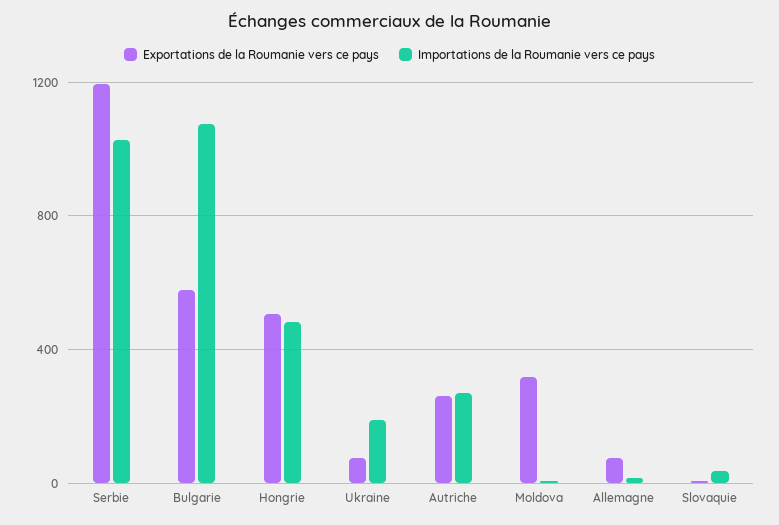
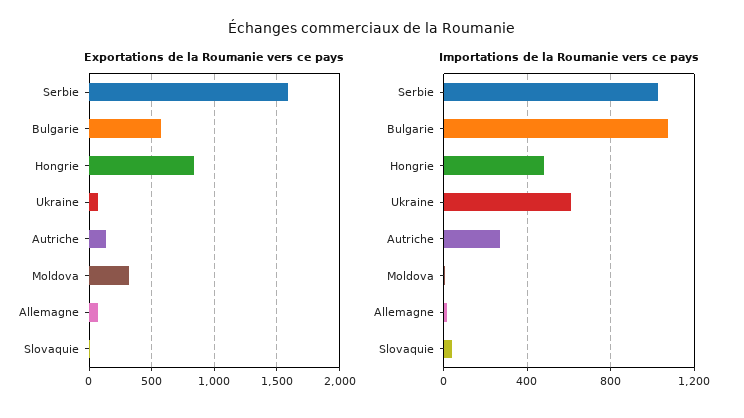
Exportations de la Roumanie vers ce pays, Serbie: 1200 -> 1600
Exportations de la Roumanie vers ce pays, Hongrie: 500 -> 850
Importations de la Roumanie vers ce pays, Ukraine: 200 -> 600
Exportations de la Roumanie vers ce pays, Autriche: 250 -> 150

